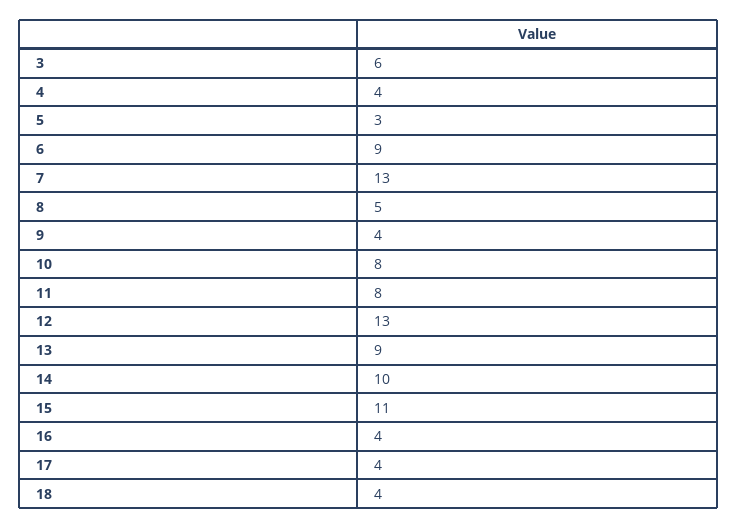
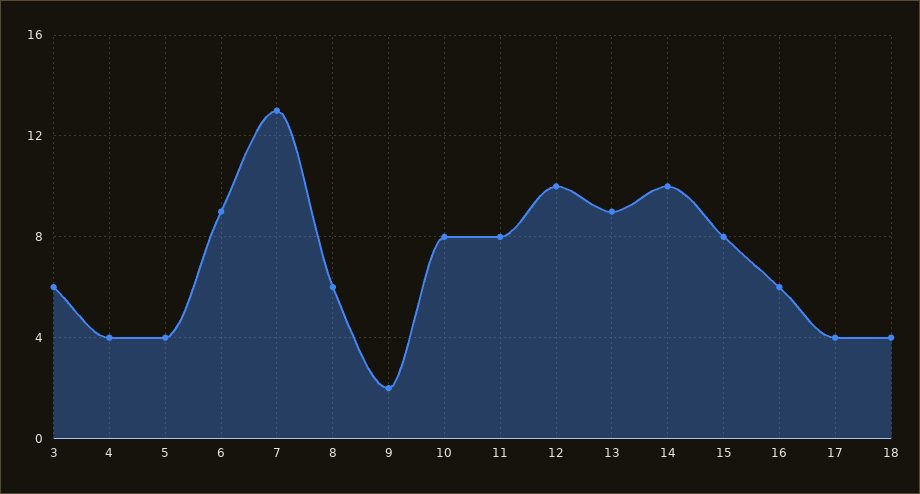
5: 3 -> 4
8: 5 -> 6
9: 4 -> 2
12: 13 -> 10
15: 11 -> 8
16: 4 -> 6

